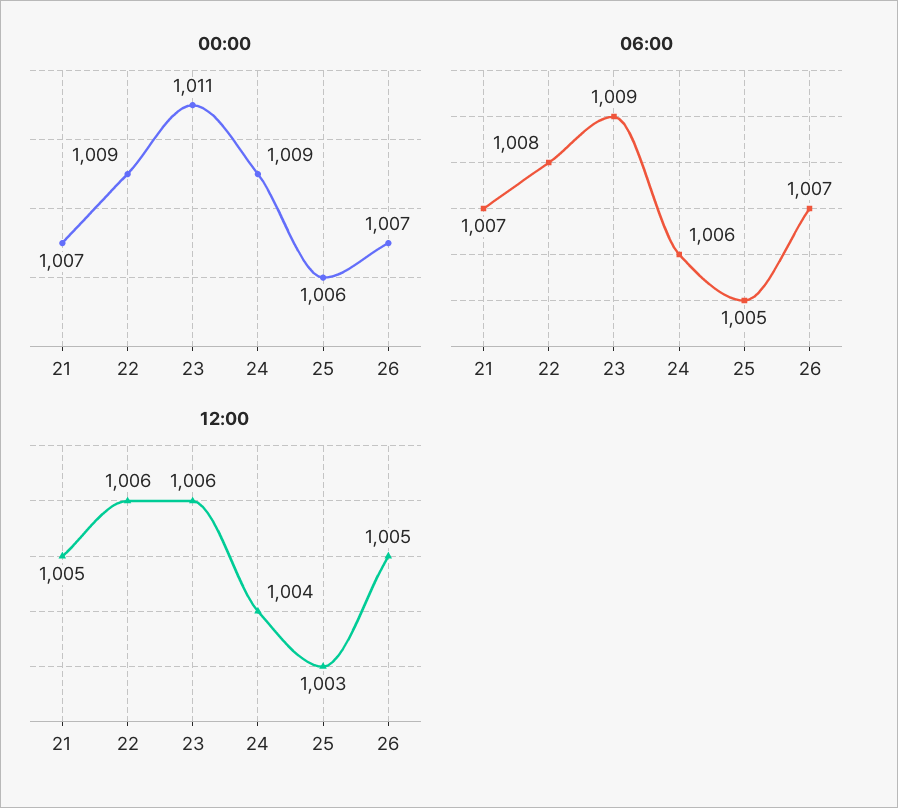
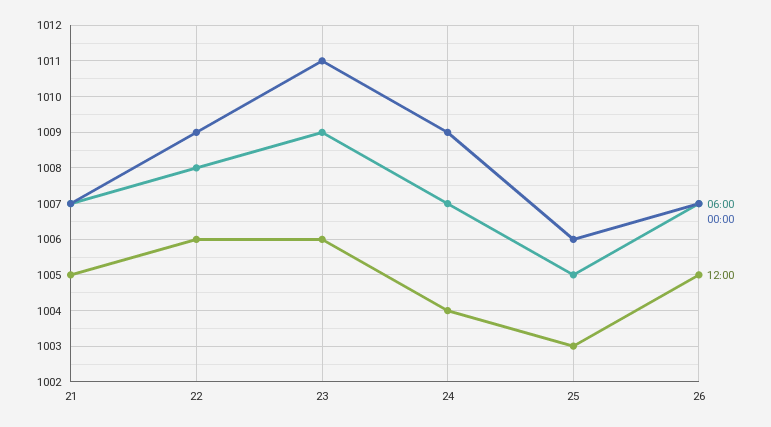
06:00, 24: 1006 -> 1007

